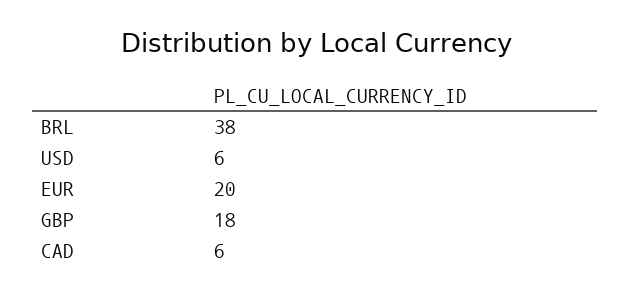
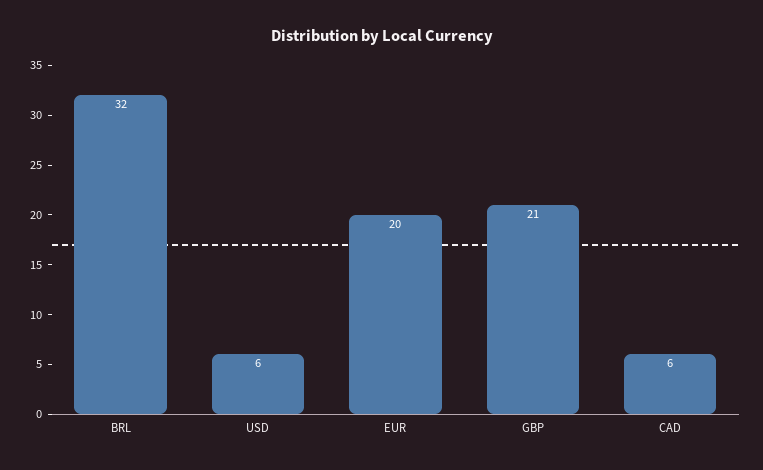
BRL: 38 -> 32
GBP: 18 -> 21

